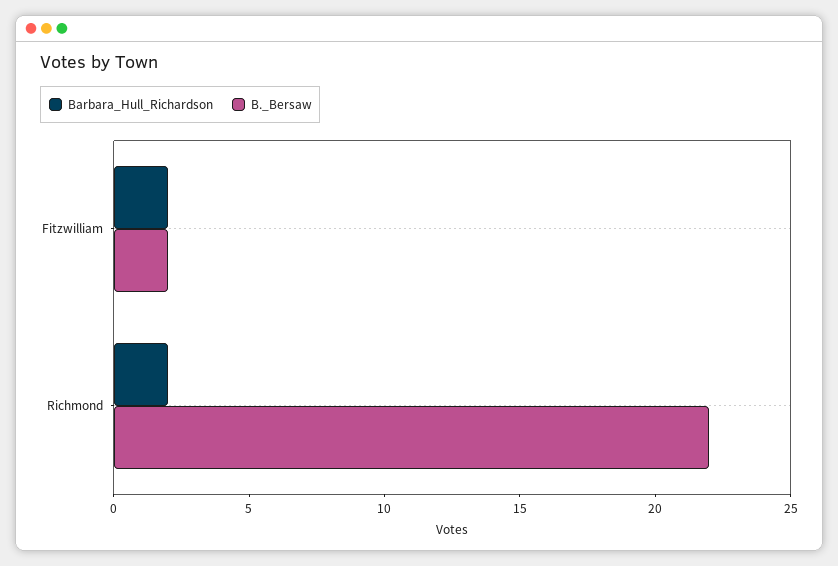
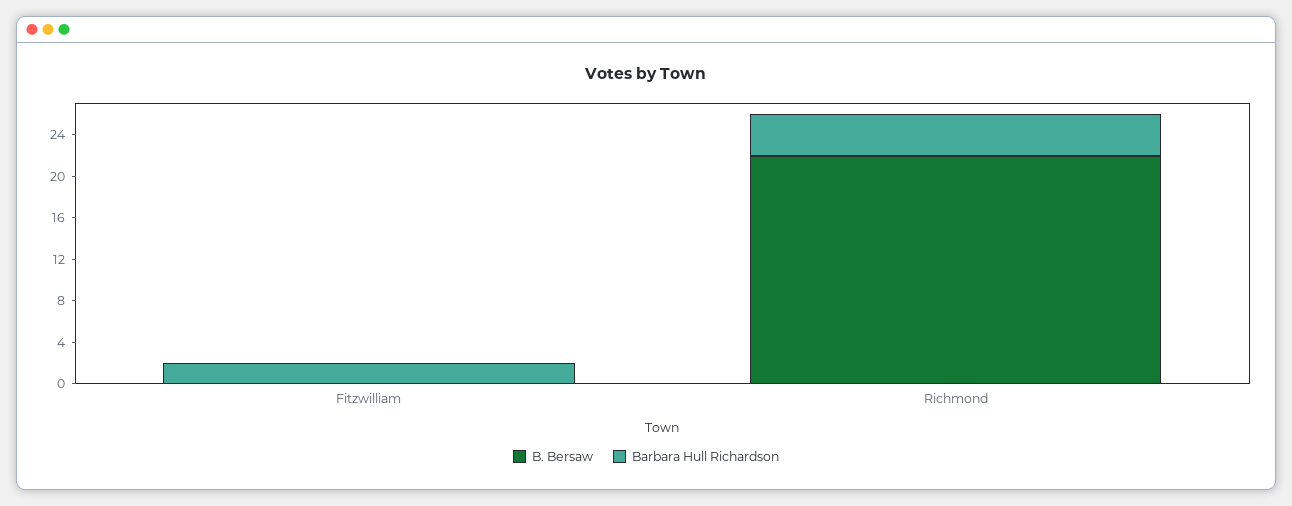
B._Bersaw, Fitzwilliam: 2 -> 0
Barbara_Hull_Richardson, Richmond: 2 -> 4

